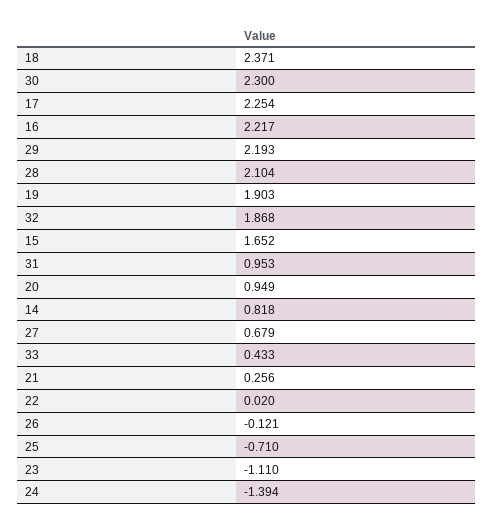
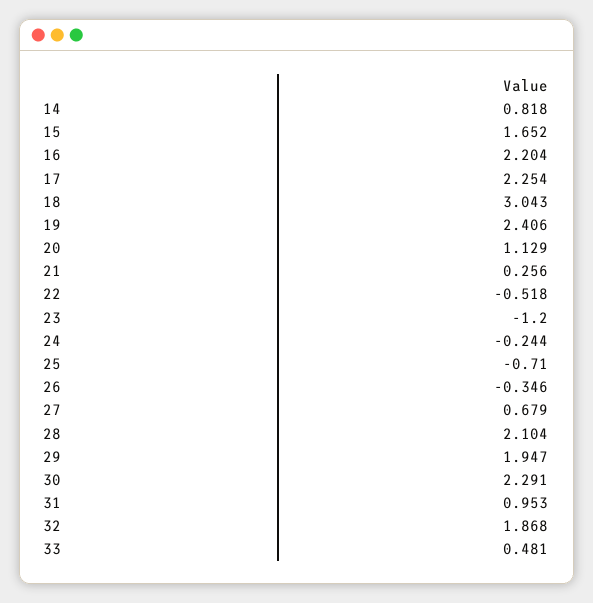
18: 2.371 -> 3.043
30: 2.3 -> 2.291
16: 2.217 -> 2.204
29: 2.193 -> 1.947
19: 1.903 -> 2.406
20: 0.949 -> 1.129
33: 0.433 -> 0.481
22: 0.02 -> -0.518
26: -0.121 -> -0.346
23: -1.11 -> -1.2
24: -1.394 -> -0.244

